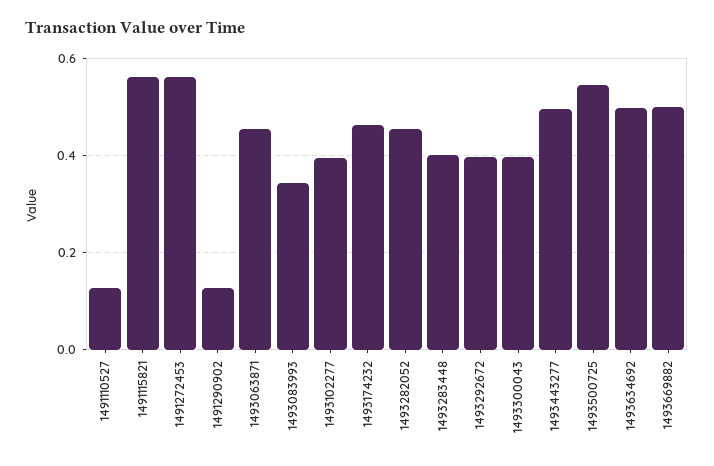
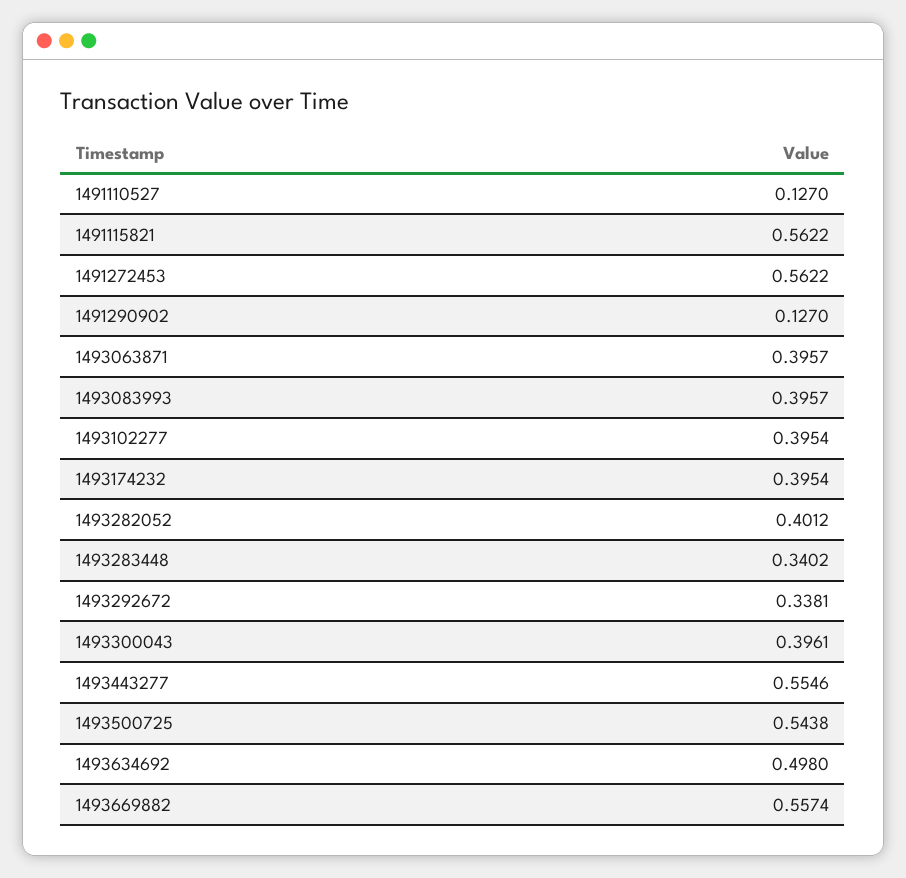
1493063871: 0.46 -> 0.3957
1493083993: 0.34 -> 0.3957
1493174232: 0.46 -> 0.3954
1493282052: 0.46 -> 0.4012
1493283448: 0.4 -> 0.3402
1493292672: 0.4 -> 0.3381
1493443277: 0.5 -> 0.5546
1493669882: 0.5 -> 0.5574

